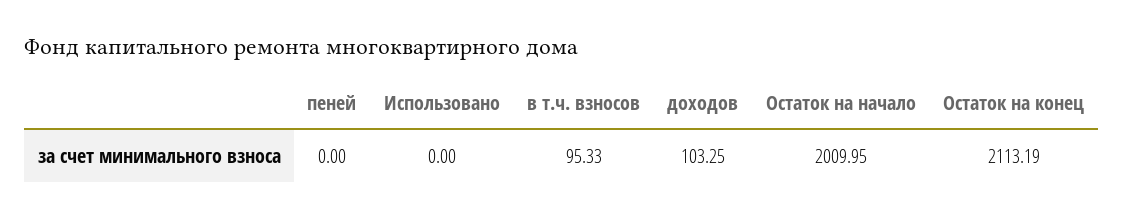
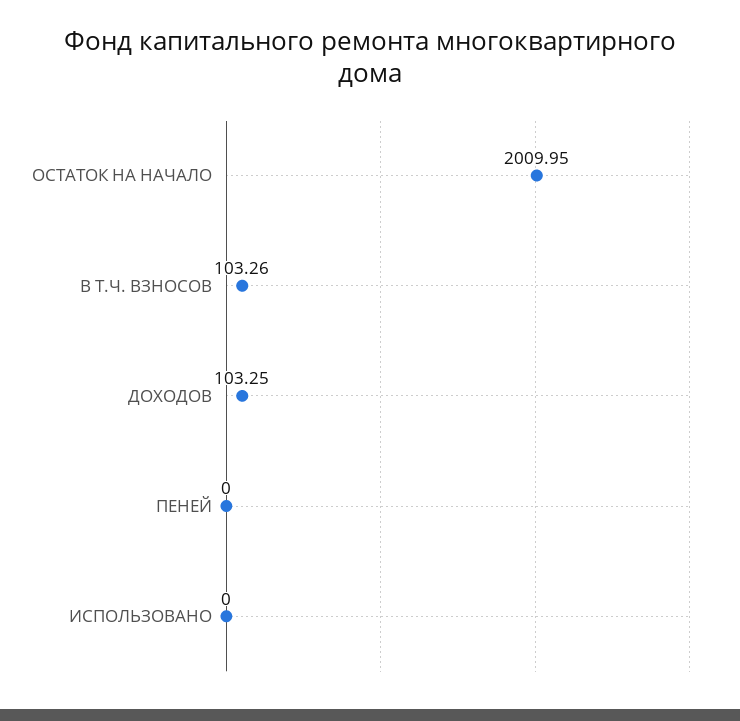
в т.ч. взносов: 95.33 -> 103.26
Остаток на конец: 2113.19 -> none

